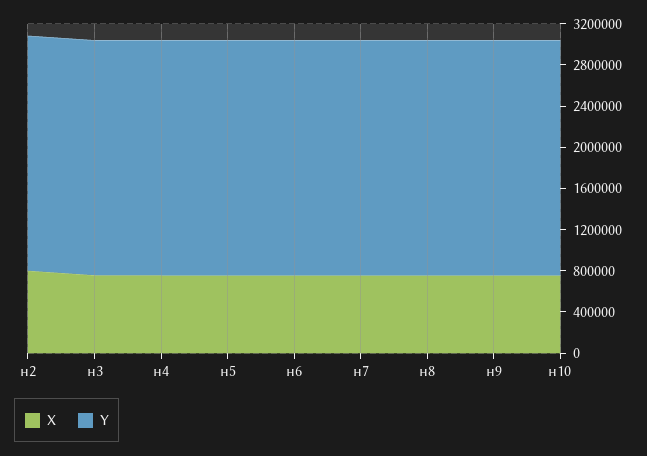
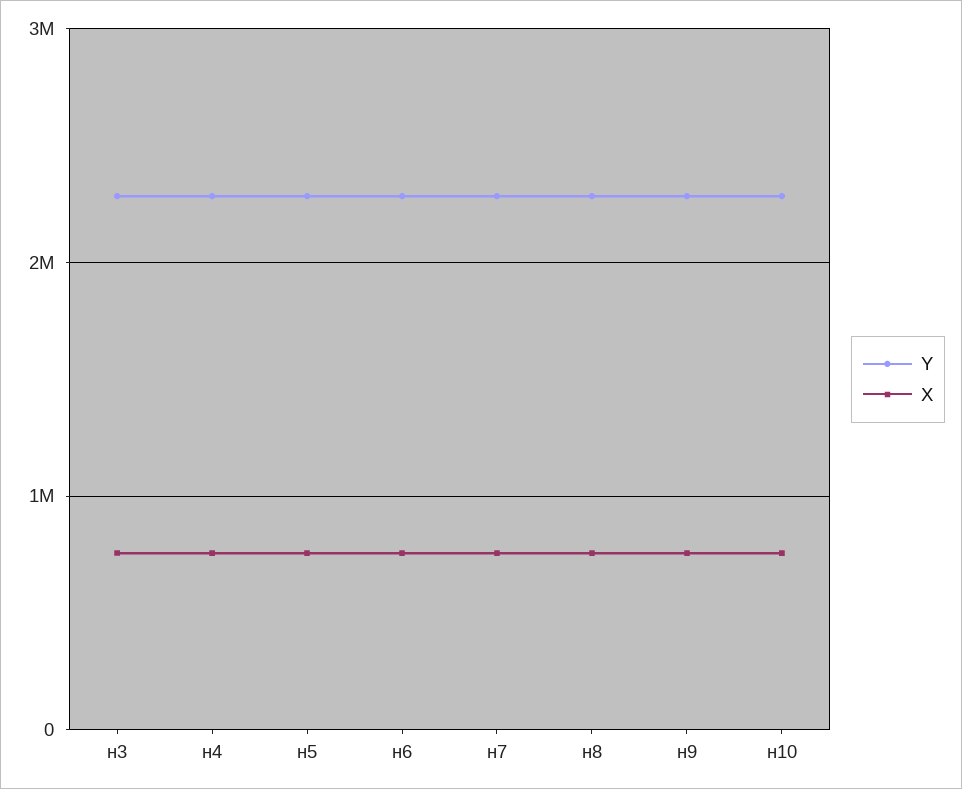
X, н2: 800000 -> none
Y, н2: 2300000 -> none

